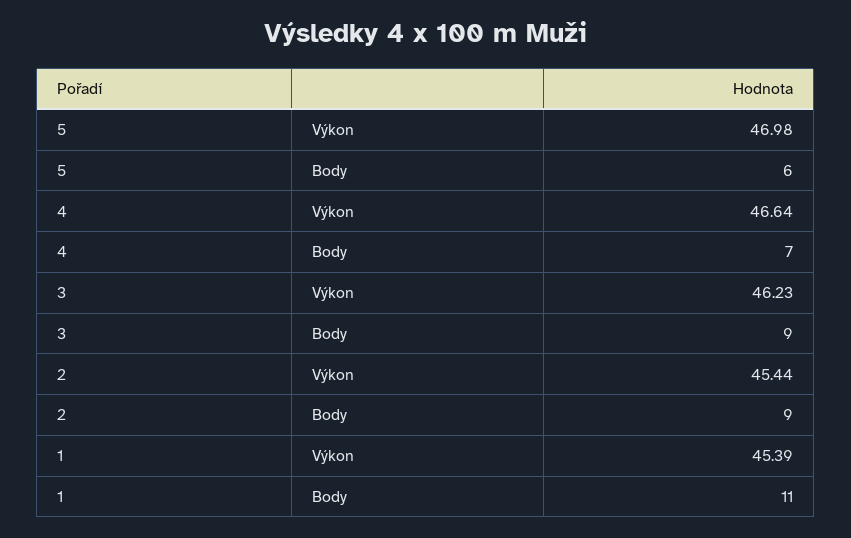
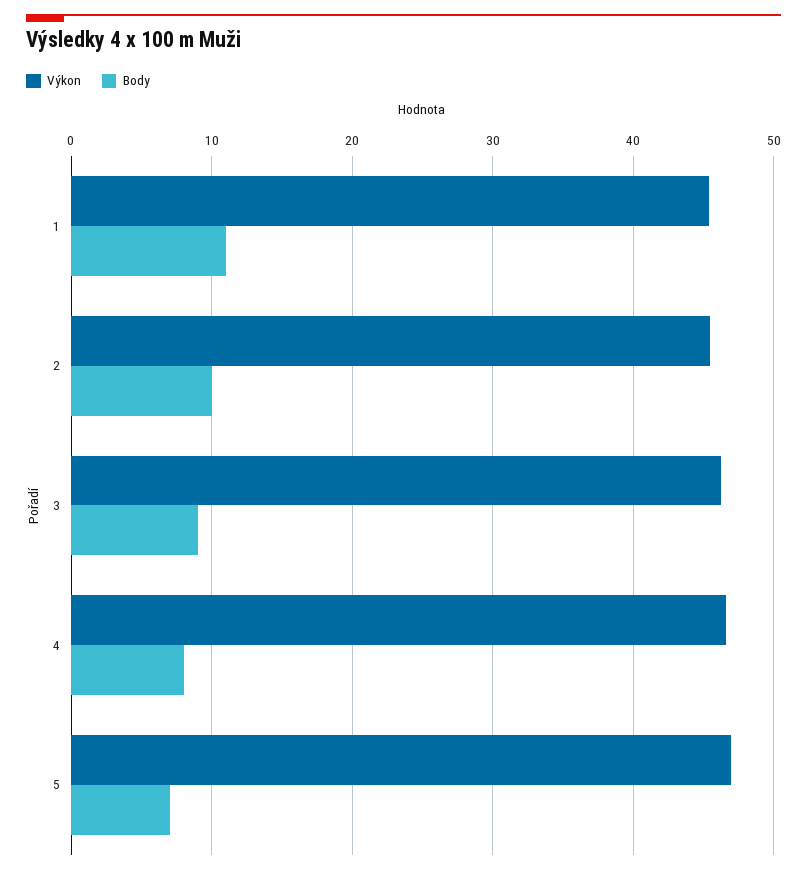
Body, 5: 6 -> 7
Body, 4: 7 -> 8
Body, 2: 9 -> 10

